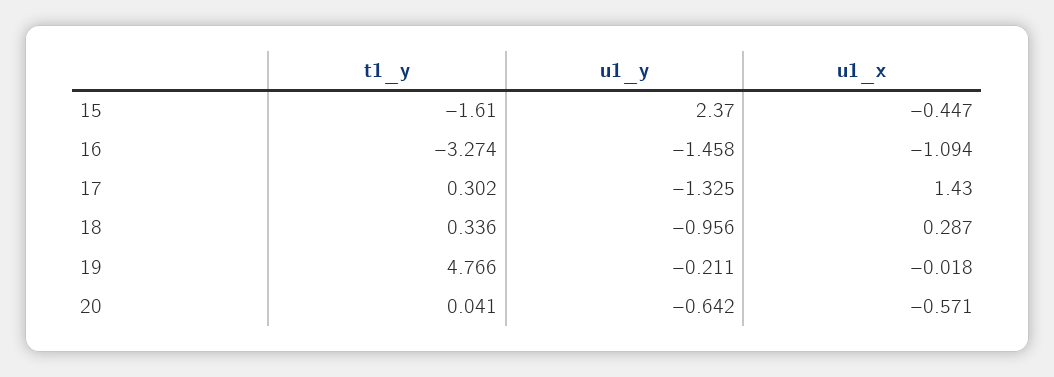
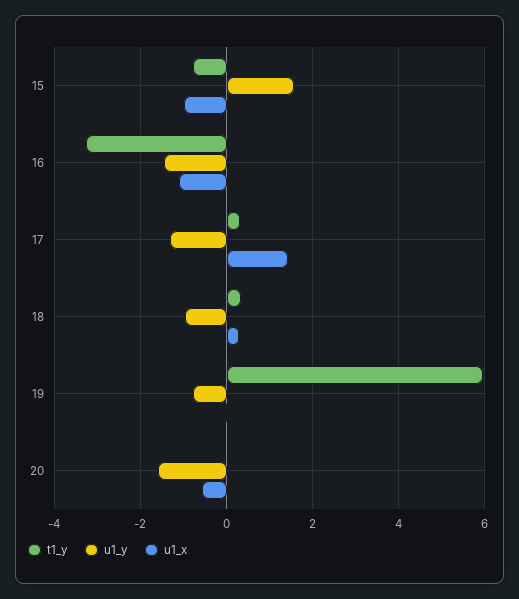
t1_y, 15: -1.61 -> -0.8
u1_y, 15: 2.37 -> 1.6
u1_x, 15: -0.447 -> -1
t1_y, 19: 4.766 -> 6
u1_y, 19: -0.211 -> -0.8
u1_y, 20: -0.642 -> -1.6

